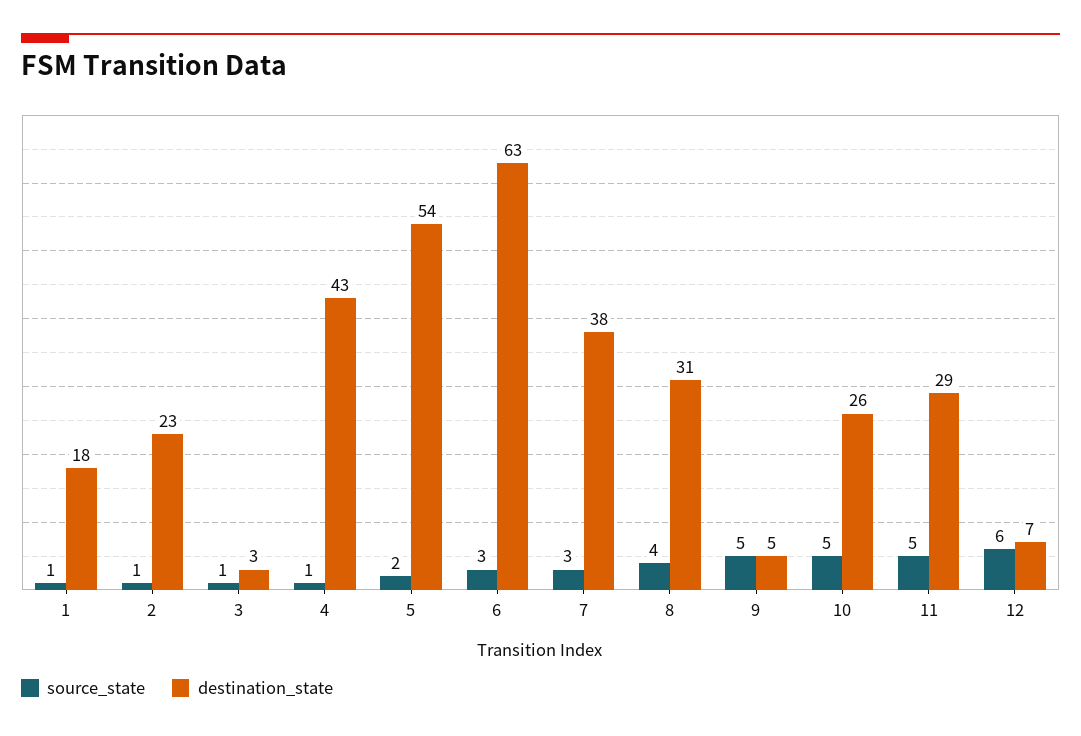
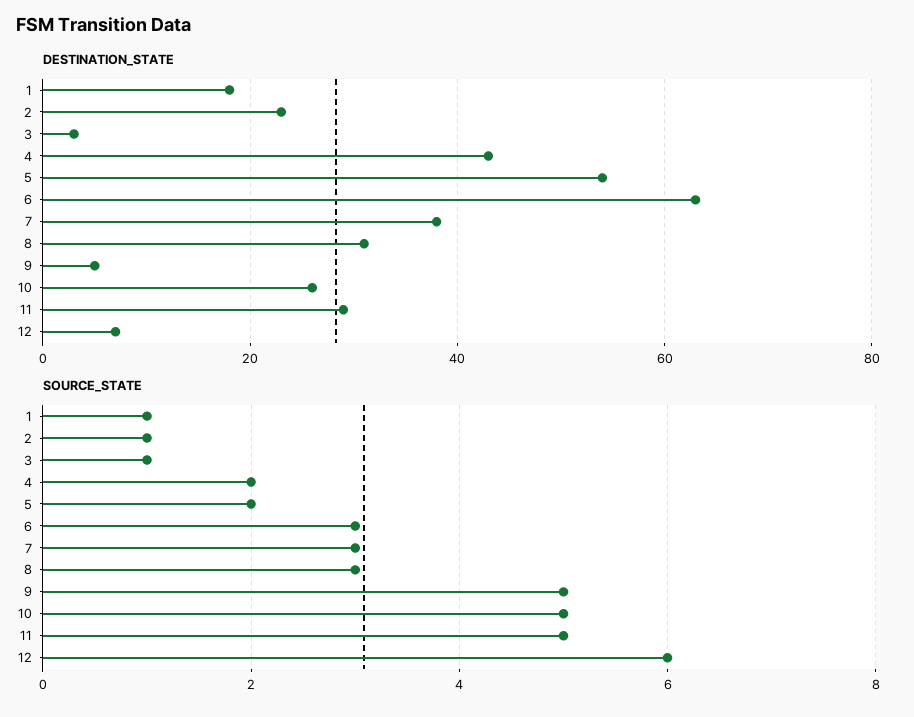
source_state, 4: 1 -> 2
source_state, 8: 4 -> 3

